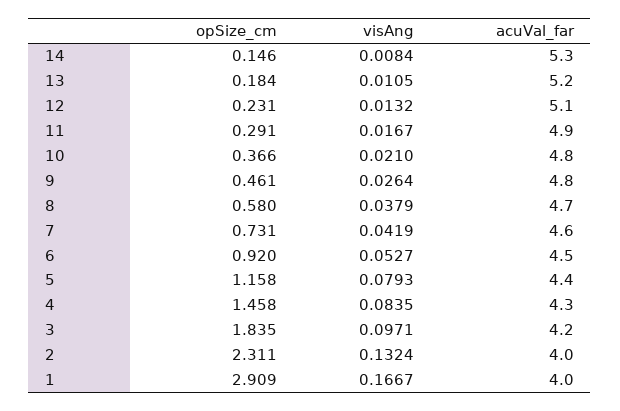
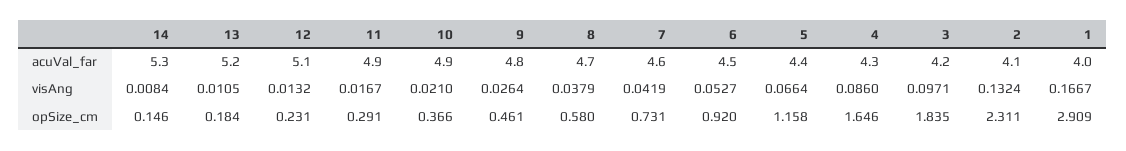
acuVal_far, 10: 4.8 -> 4.9
visAng, 5: 0.0793 -> 0.0664
opSize_cm, 4: 1.458 -> 1.646
visAng, 4: 0.0835 -> 0.086
acuVal_far, 2: 4 -> 4.1

